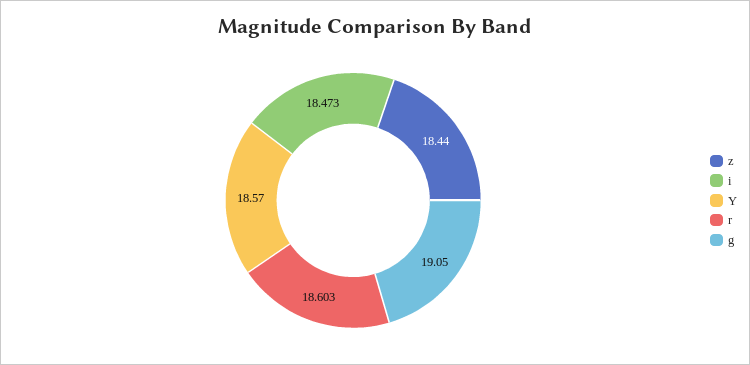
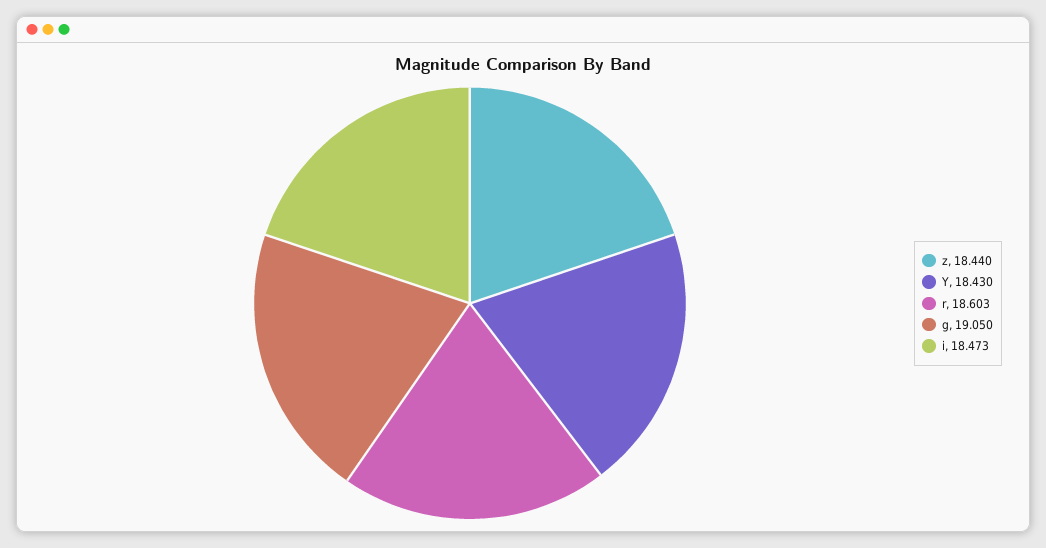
Y: 18.57 -> 18.43

